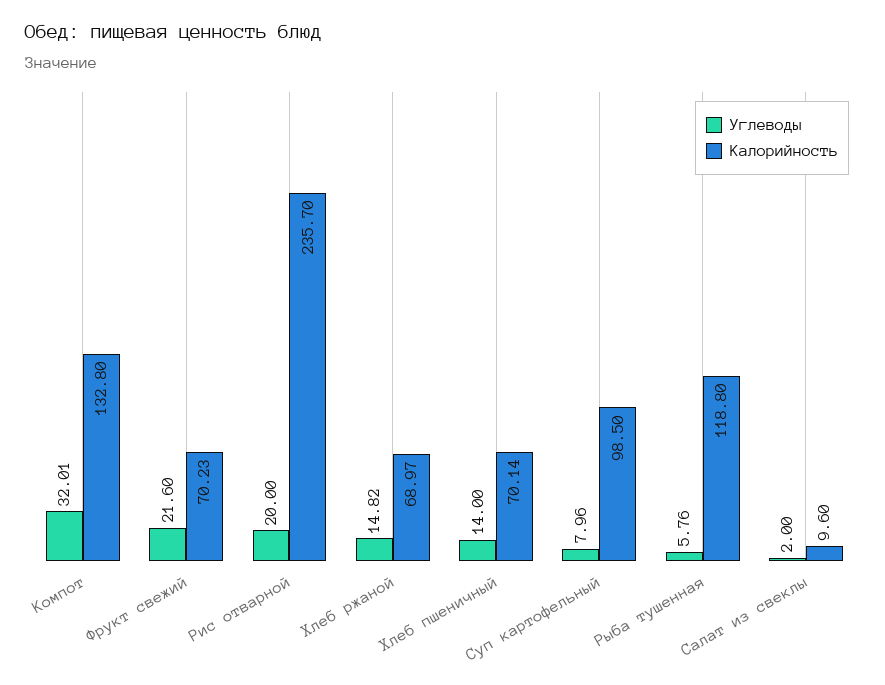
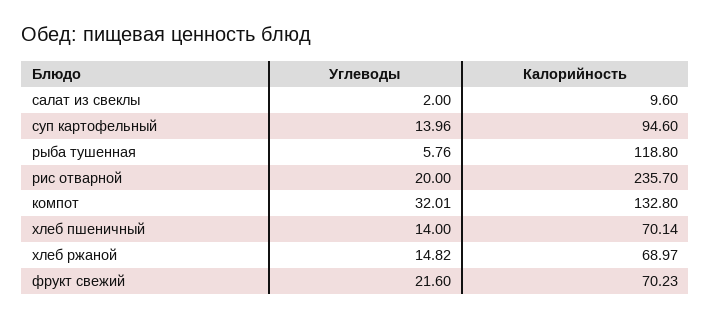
Углеводы, Суп картофельный: 7.96 -> 13.96
Калорийность, Суп картофельный: 98.5 -> 94.6

